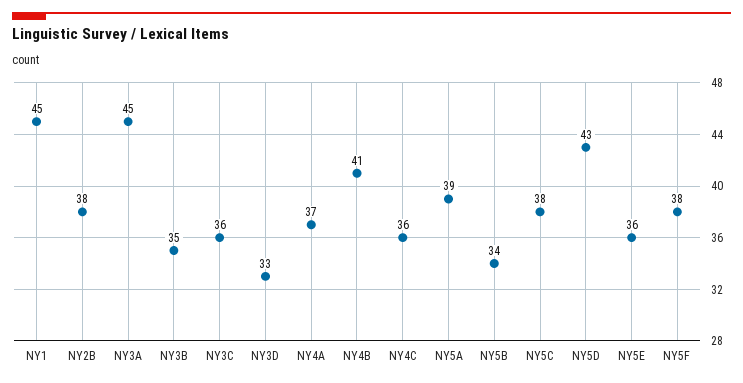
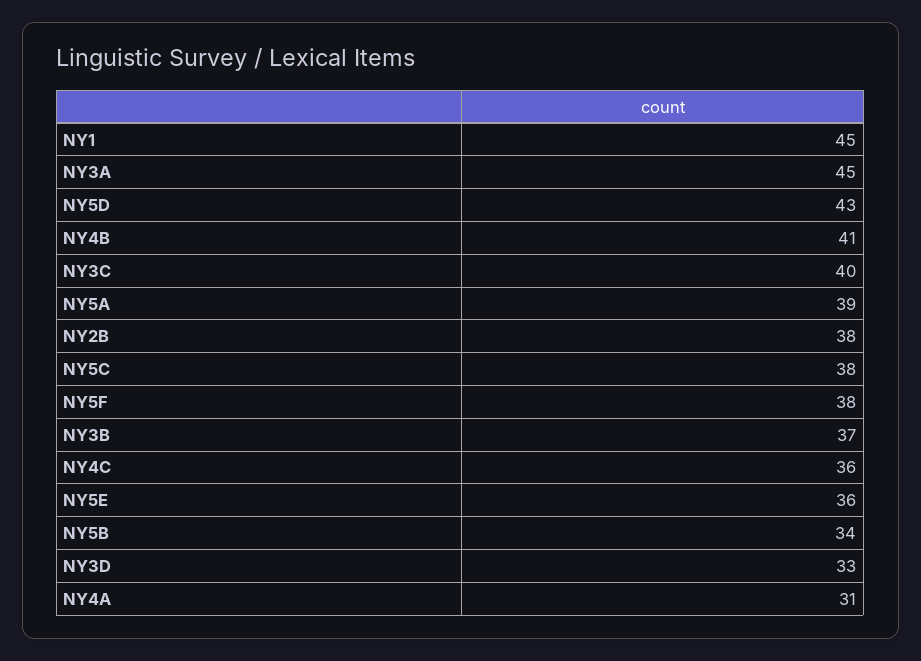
NY3B: 35 -> 37
NY3C: 36 -> 40
NY4A: 37 -> 31

